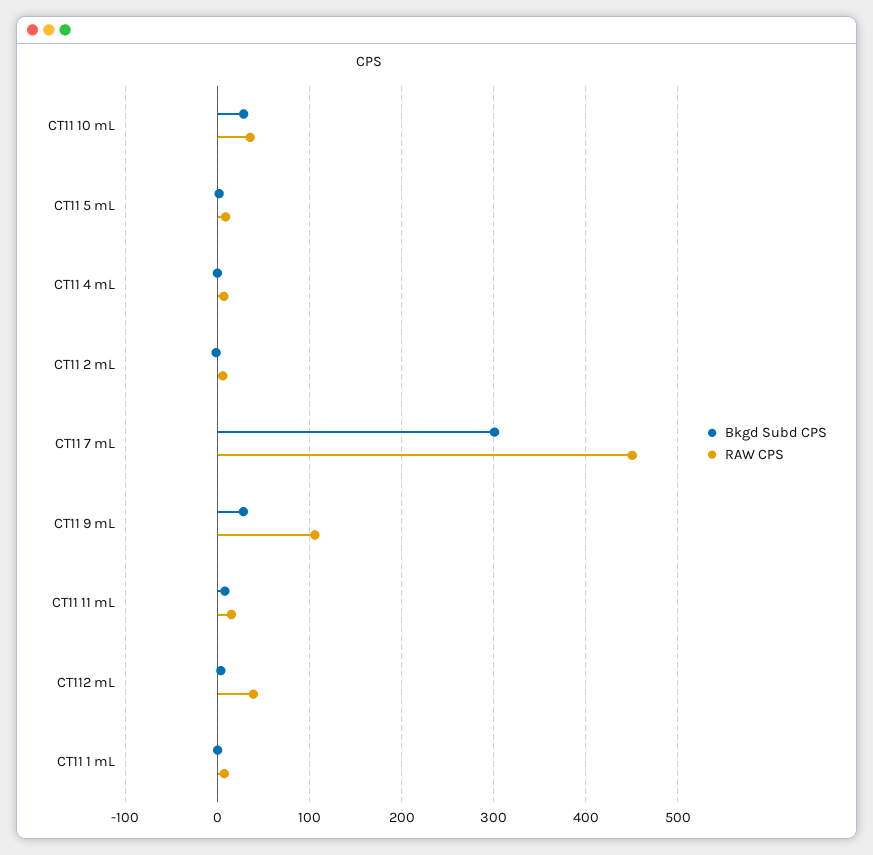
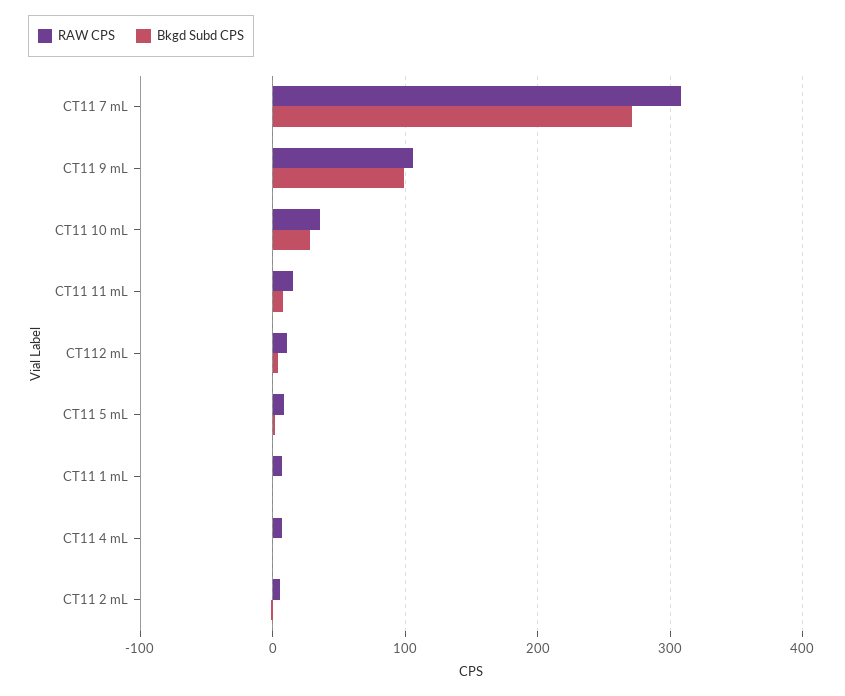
Bkgd Subd CPS, CT11 7 mL: 300 -> 270
RAW CPS, CT11 7 mL: 450 -> 310
Bkgd Subd CPS, CT11 9 mL: 30 -> 100
RAW CPS, CT112 mL: 40 -> 10

